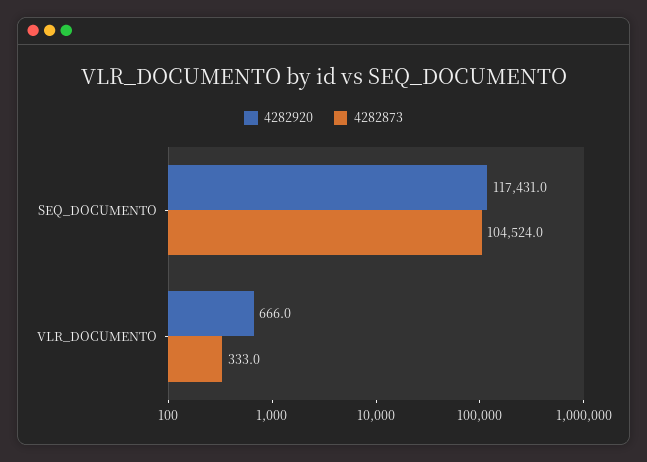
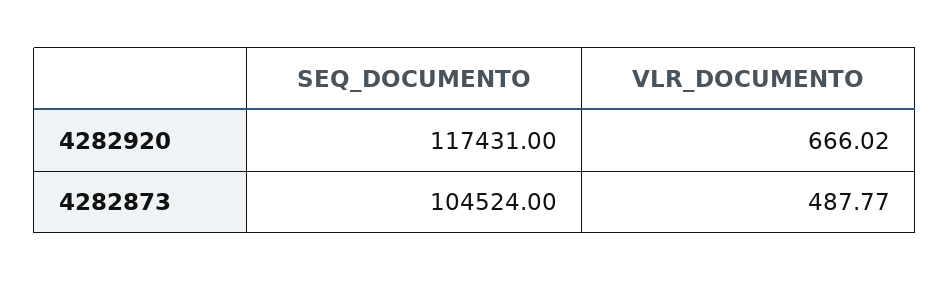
4282873, VLR_DOCUMENTO: 333 -> 487.77

